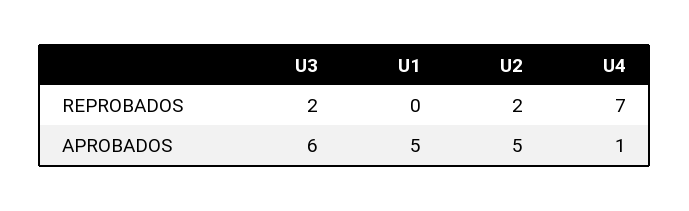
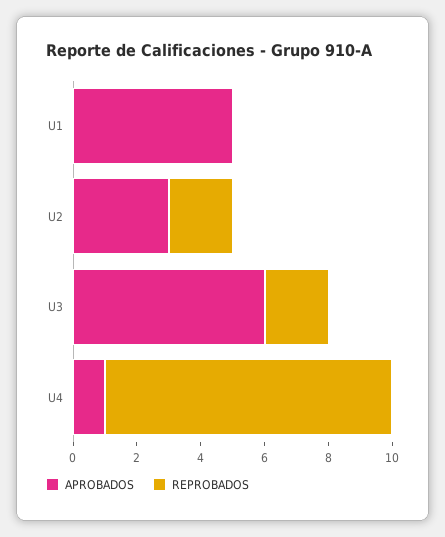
REPROBADOS, U4: 7 -> 9
APROBADOS, U2: 5 -> 3

